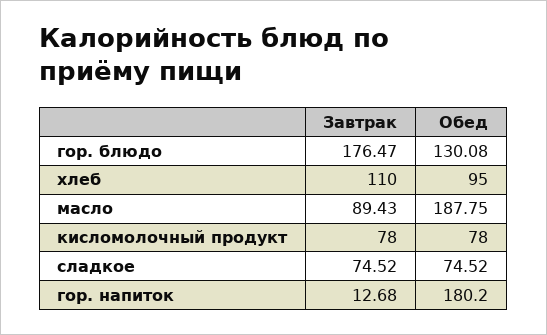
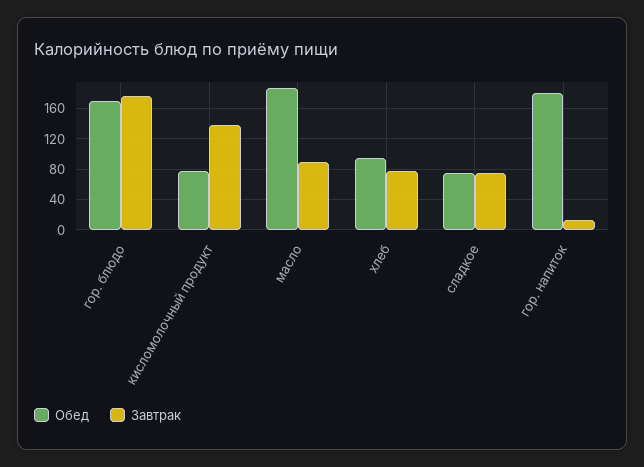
Обед, гор. блюдо: 130.08 -> 170
Завтрак, хлеб: 110 -> 80
Завтрак, кисломолочный продукт: 78 -> 140

